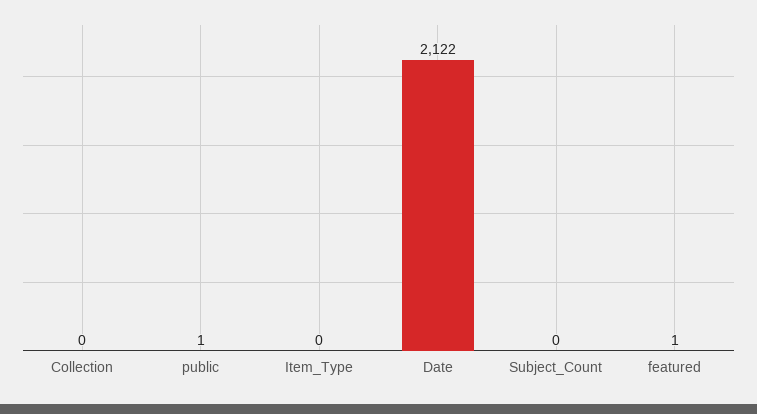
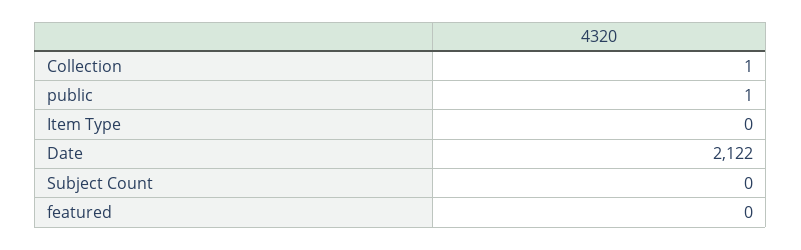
Collection: 0 -> 1
featured: 1 -> 0

